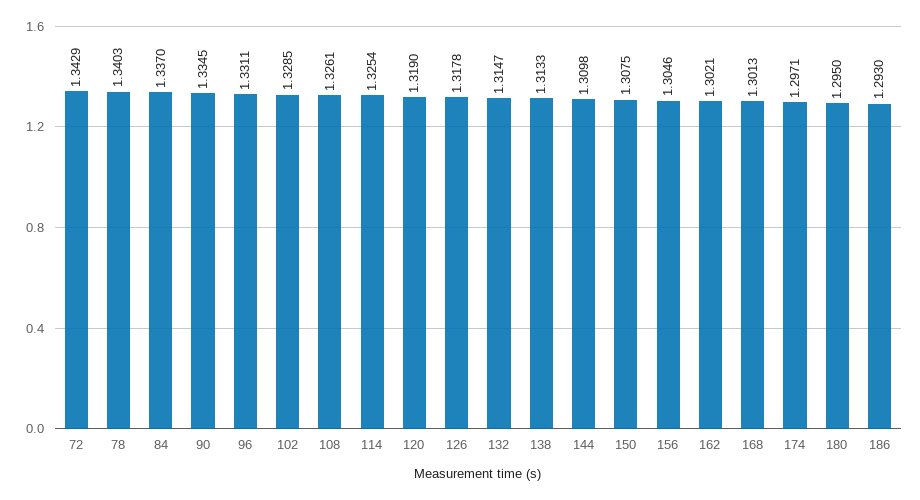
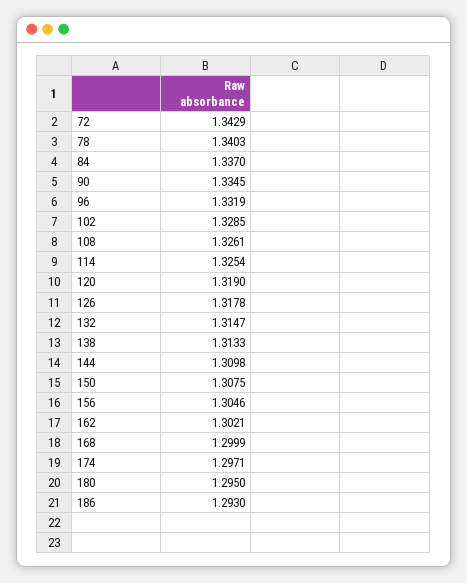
96: 1.3311 -> 1.3319
168: 1.3013 -> 1.2999

